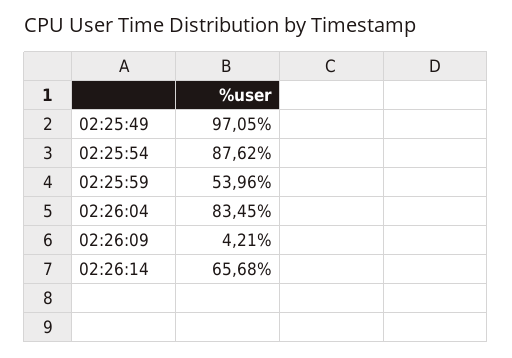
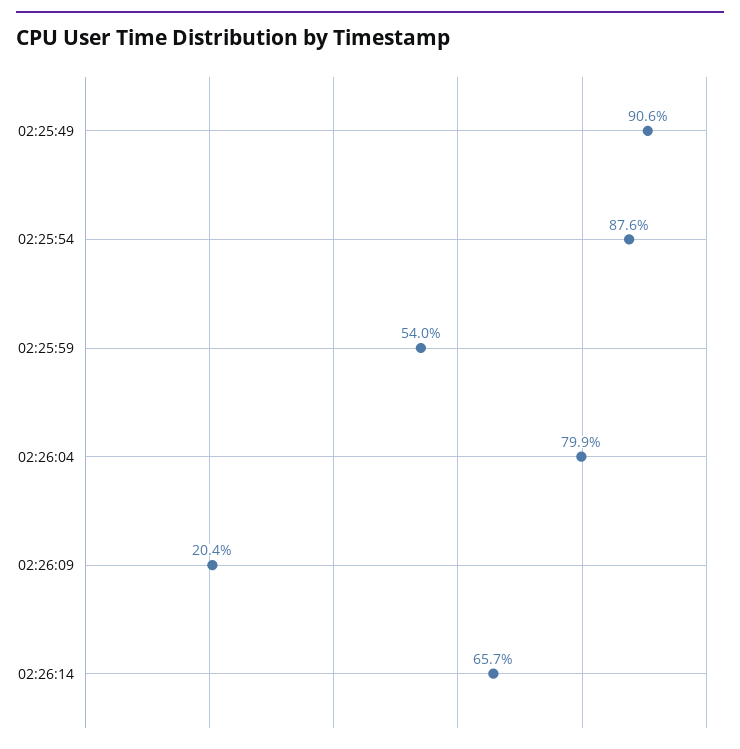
02:25:49: 97.05 -> 90.6
02:26:04: 83.45 -> 79.9
02:26:09: 4.21 -> 20.4

